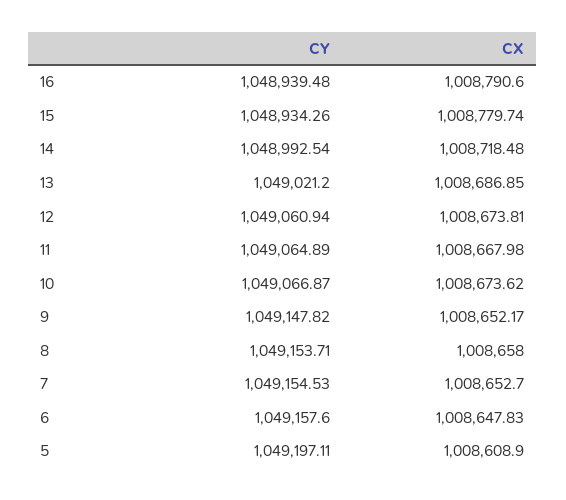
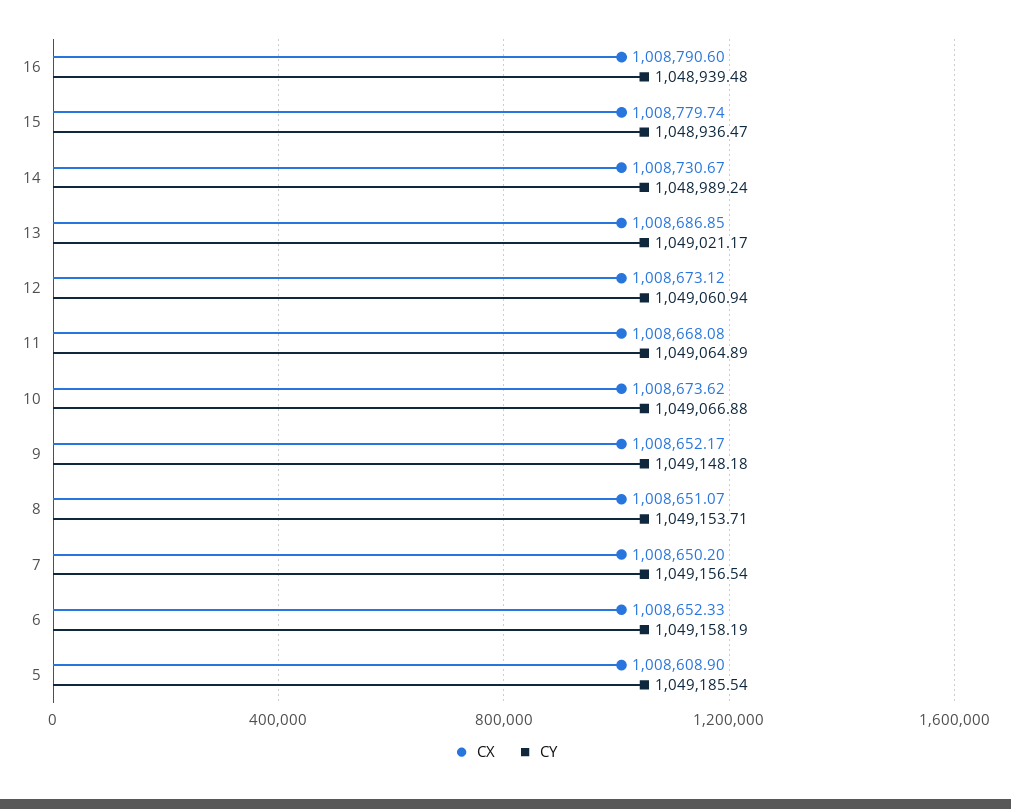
CY, 15: 1048934.26 -> 1048936.47
CY, 14: 1048992.54 -> 1048989.24
CX, 14: 1008718.48 -> 1008730.67
CY, 13: 1049021.2 -> 1049021.17
CX, 12: 1008673.81 -> 1008673.12
CX, 11: 1008667.98 -> 1008668.08
CY, 10: 1049066.87 -> 1049066.88
CY, 9: 1049147.82 -> 1049148.18
CX, 8: 1008658 -> 1008651.07
CY, 7: 1049154.53 -> 1049156.54
CX, 7: 1008652.7 -> 1008650.2
CY, 6: 1049157.6 -> 1049158.19
CX, 6: 1008647.83 -> 1008652.33
CY, 5: 1049197.11 -> 1049185.54

